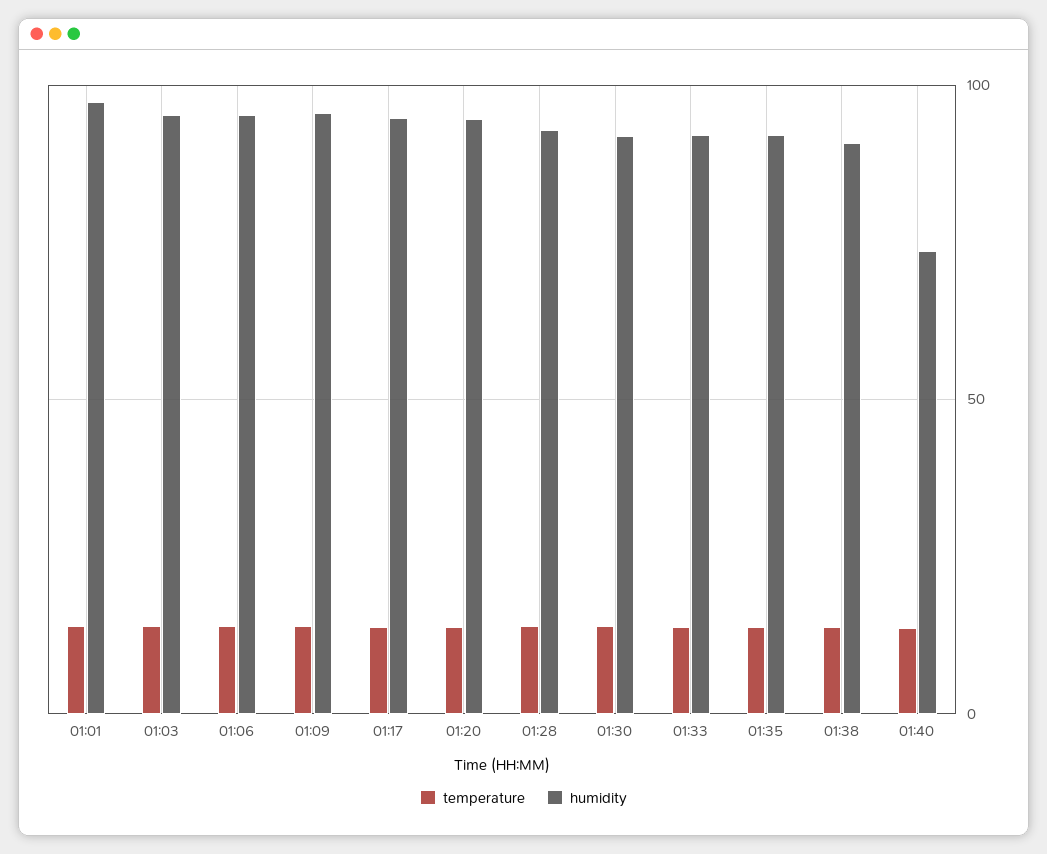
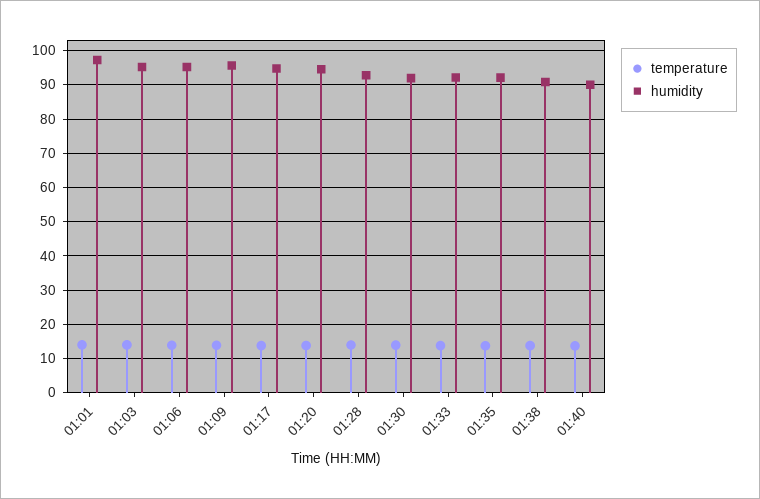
humidity, 01:40: 75 -> 90

